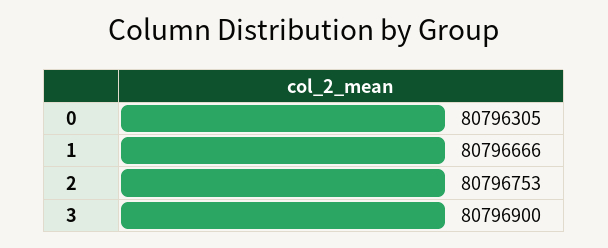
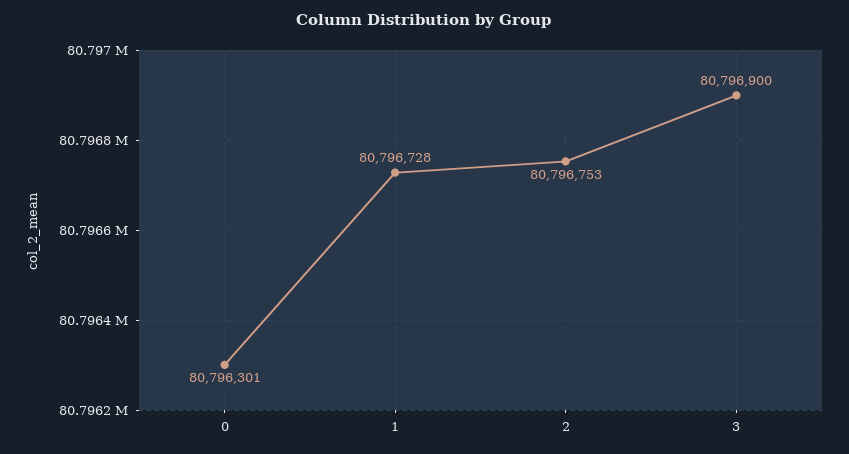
0: 80796305 -> 80796301
1: 80796666 -> 80796728

